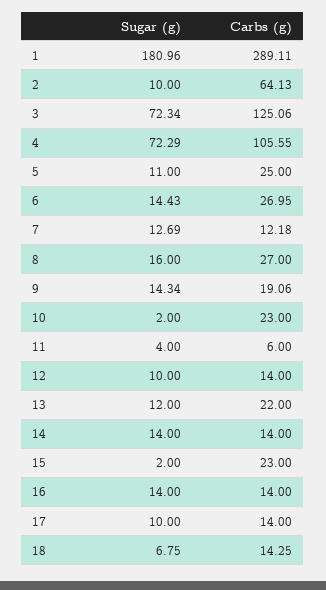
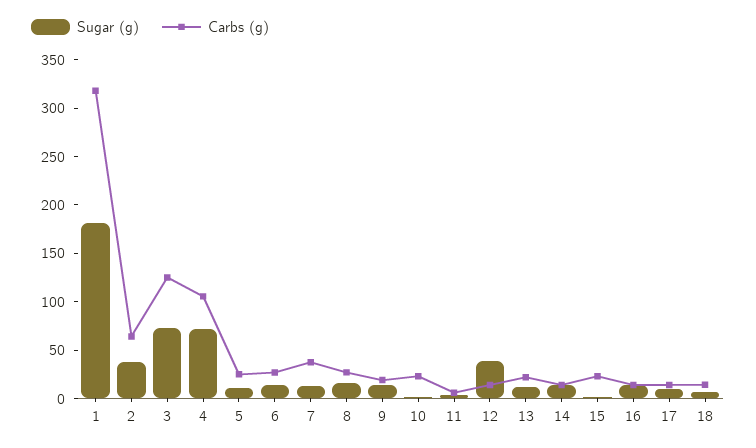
Carbs (g), 1: 289.11 -> 320
Sugar (g), 2: 10 -> 40
Carbs (g), 7: 12.18 -> 40
Sugar (g), 12: 10 -> 40

